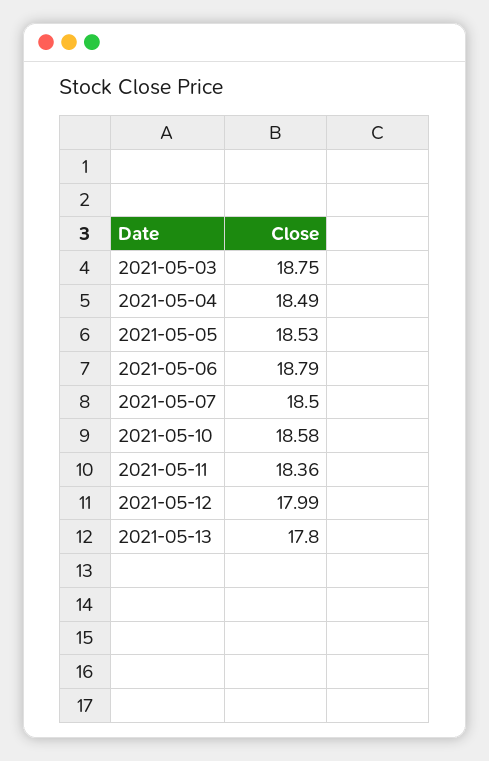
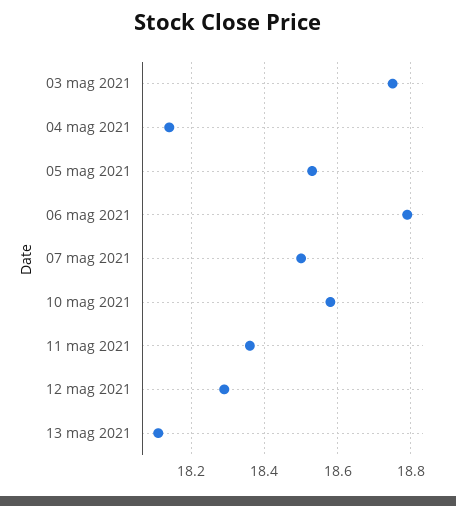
2021-05-04: 18.49 -> 18.15
2021-05-12: 17.99 -> 18.3
2021-05-13: 17.8 -> 18.1

